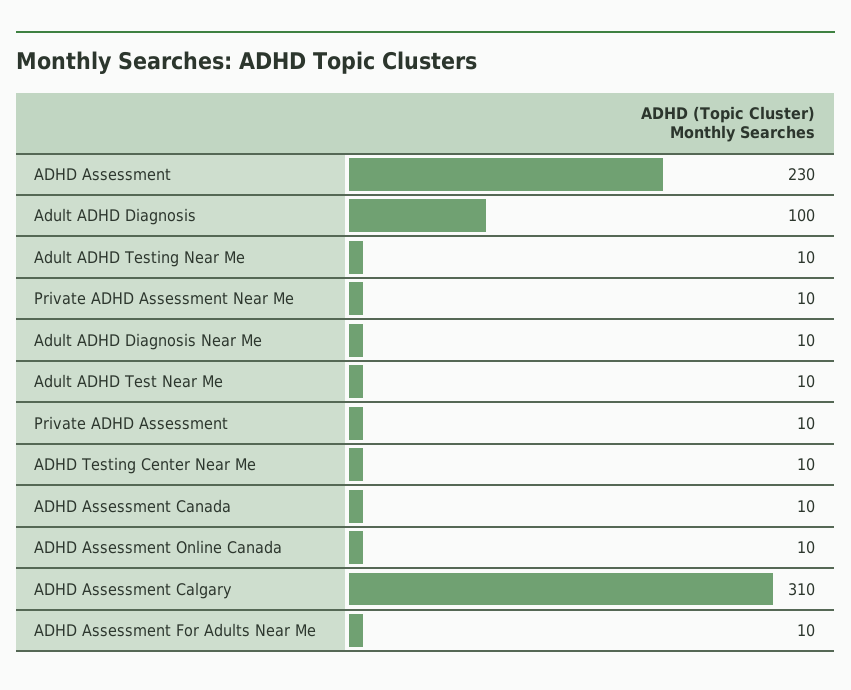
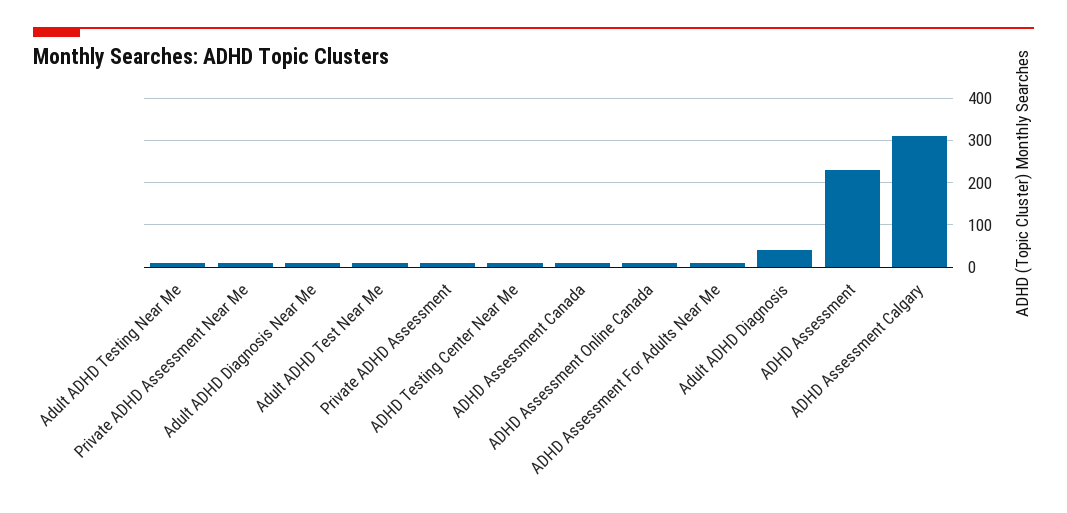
Adult ADHD Diagnosis: 100 -> 40

